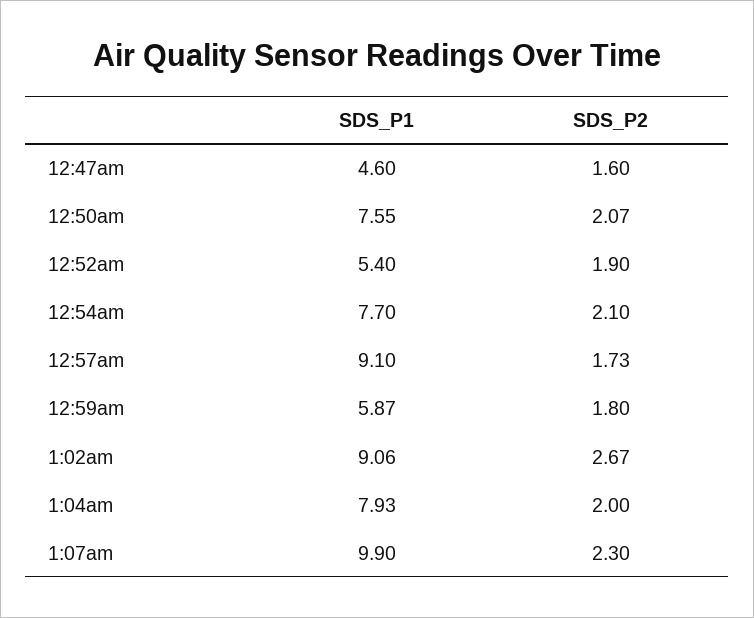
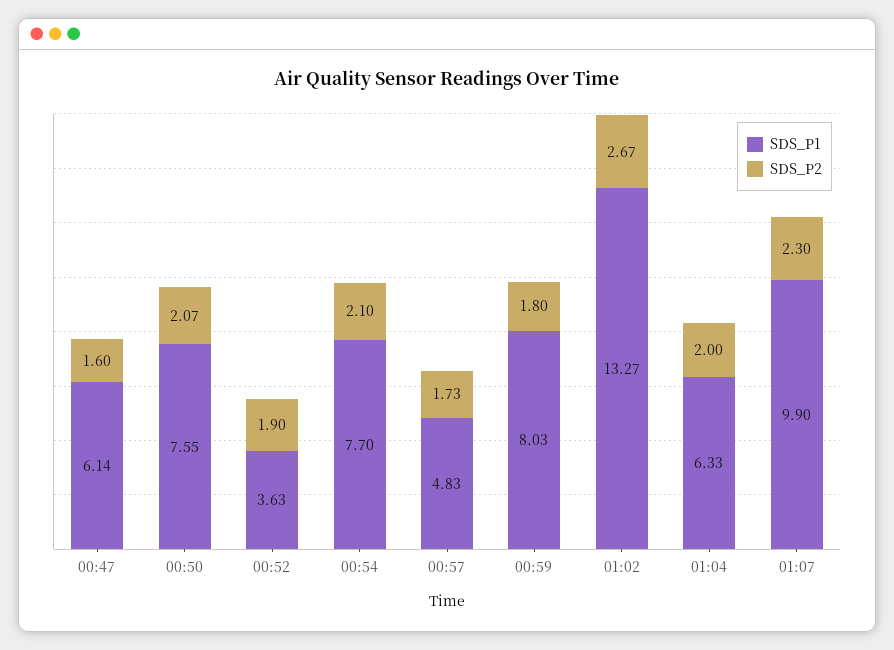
SDS_P1, 12:47am: 4.6 -> 6.14
SDS_P1, 12:52am: 5.4 -> 3.63
SDS_P1, 12:57am: 9.1 -> 4.83
SDS_P1, 12:59am: 5.87 -> 8.03
SDS_P1, 1:02am: 9.06 -> 13.27
SDS_P1, 1:04am: 7.93 -> 6.33

